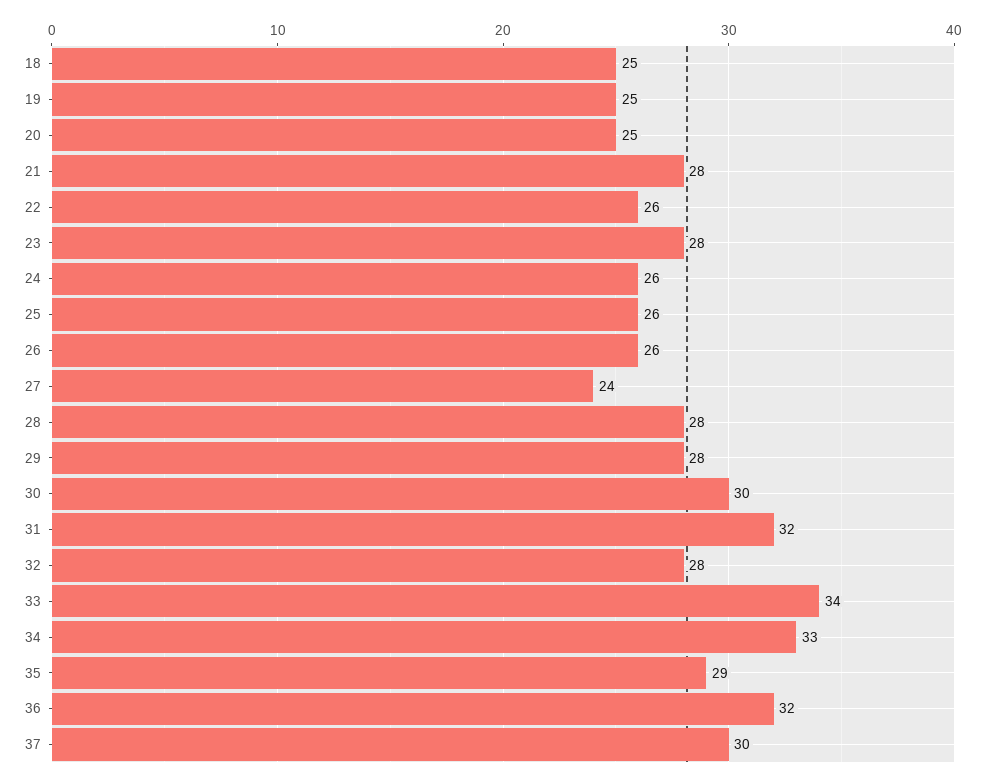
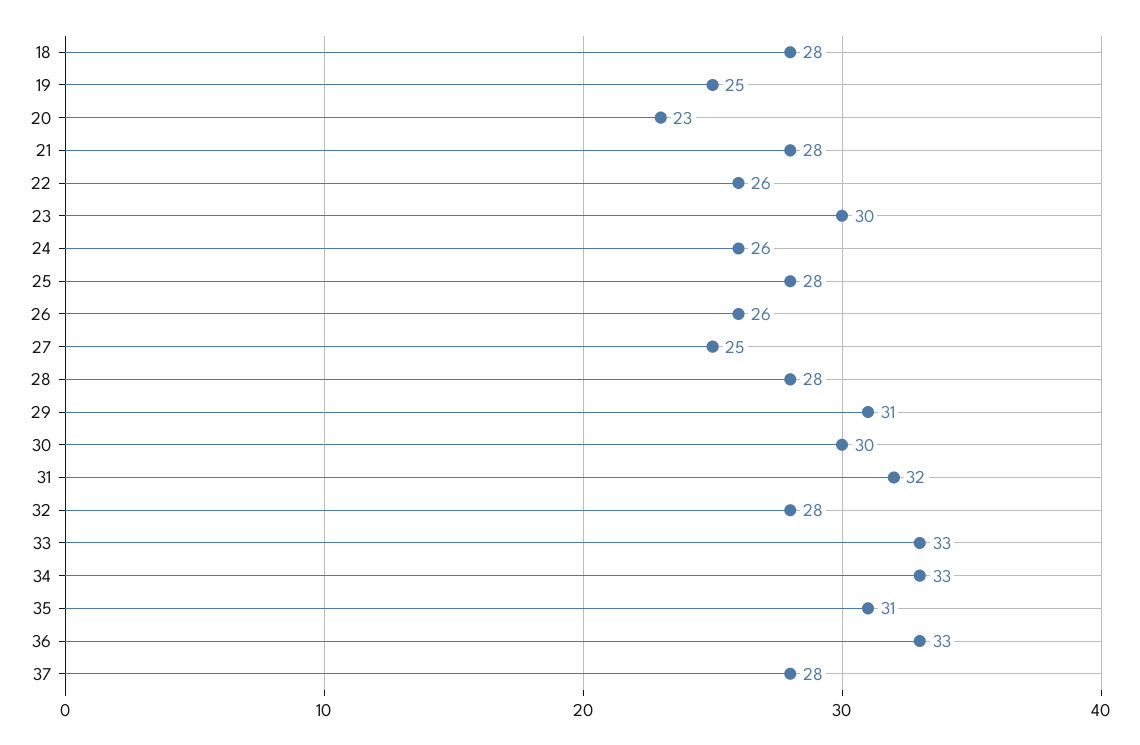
18: 25 -> 28
20: 25 -> 23
23: 28 -> 30
25: 26 -> 28
27: 24 -> 25
29: 28 -> 31
33: 34 -> 33
35: 29 -> 31
36: 32 -> 33
37: 30 -> 28

